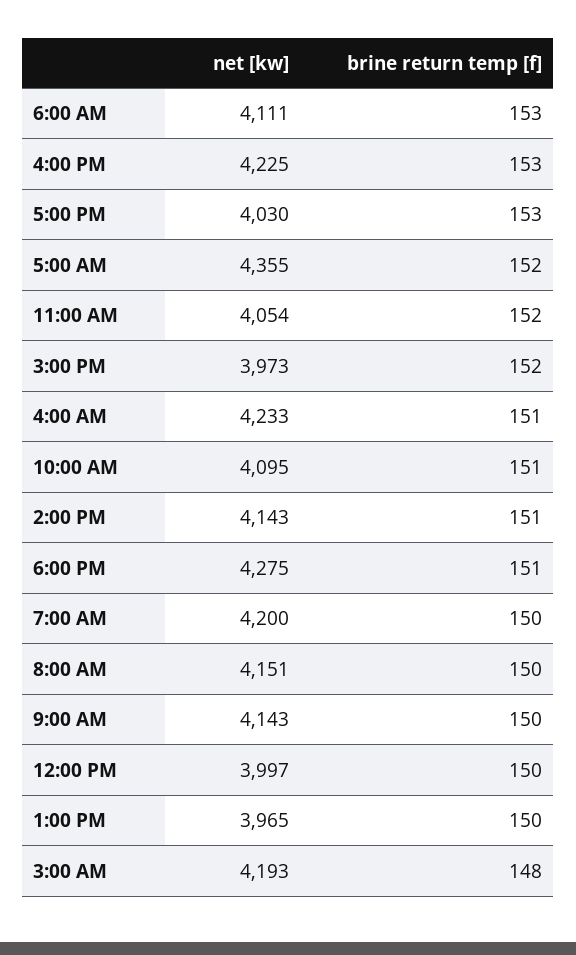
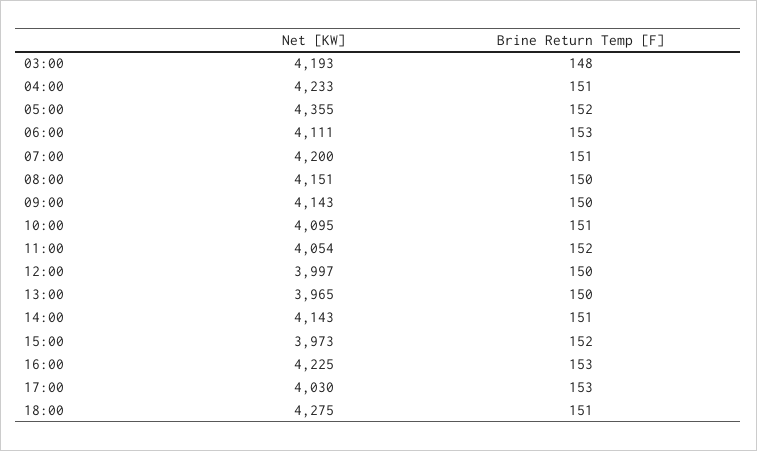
brine return temp [f], 7:00 AM: 150 -> 151

